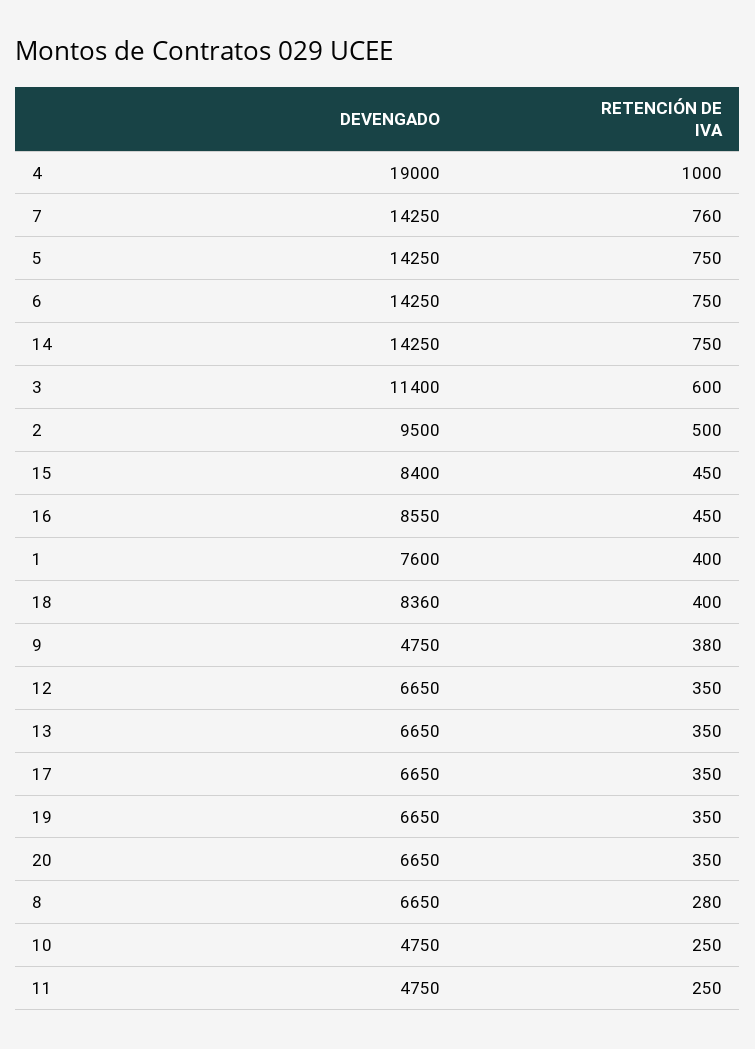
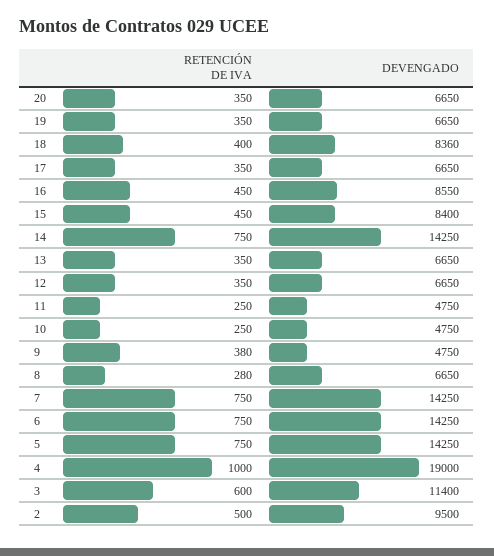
RETENCIÓN DE IVA, 7: 760 -> 750
DEVENGADO, 1: 7600 -> none
RETENCIÓN DE IVA, 1: 400 -> none

